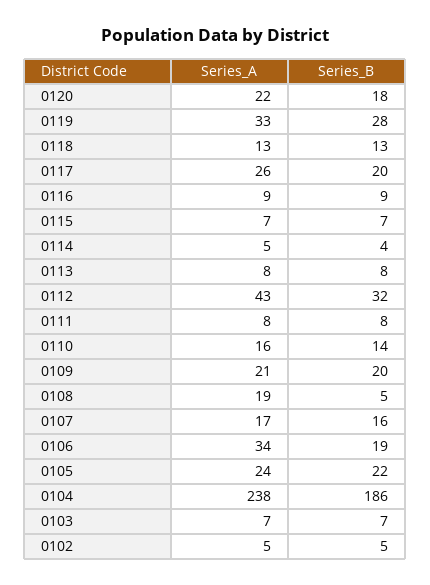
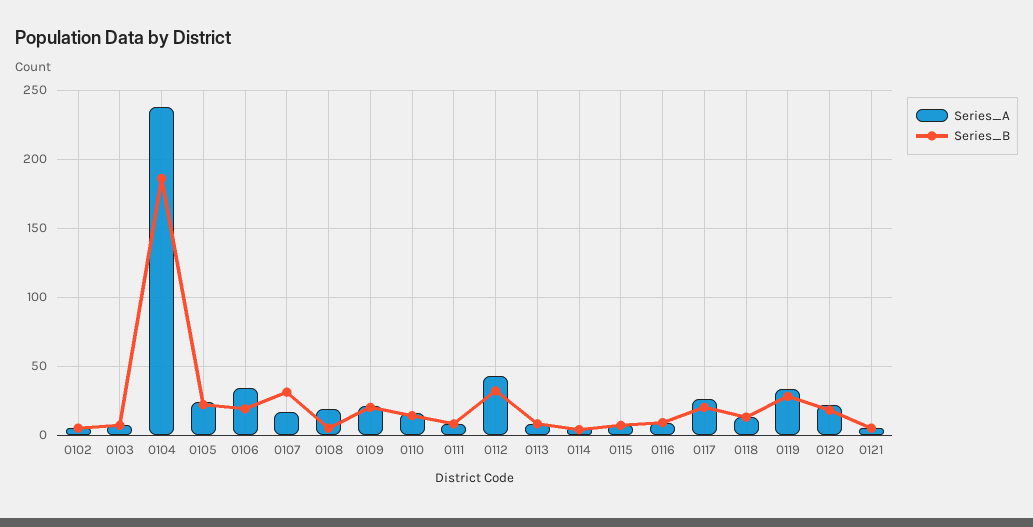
Series_B, 0107: 16 -> 30
Series_A, 0121: none -> 5
Series_B, 0121: none -> 5

